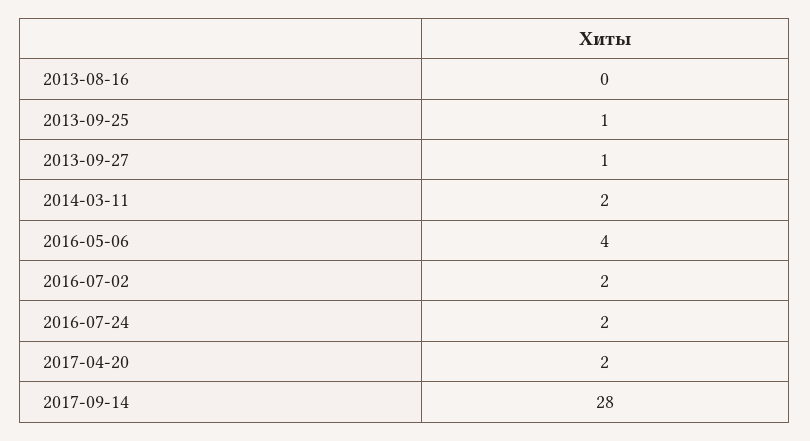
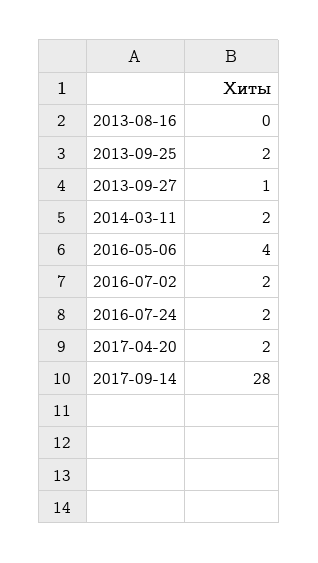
2013-09-25: 1 -> 2

